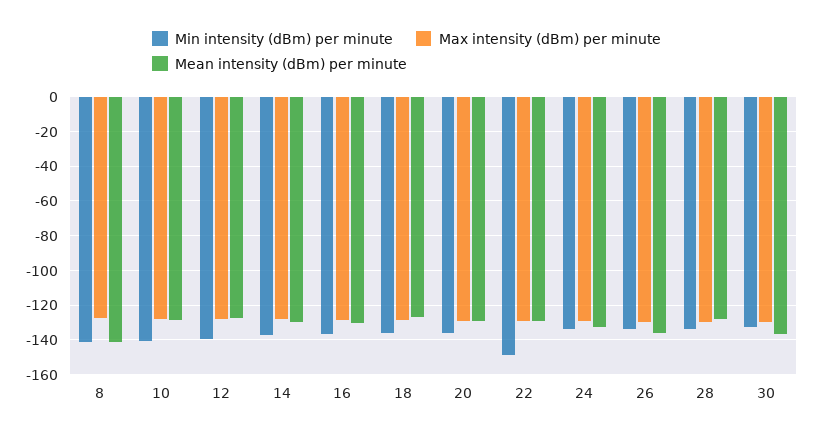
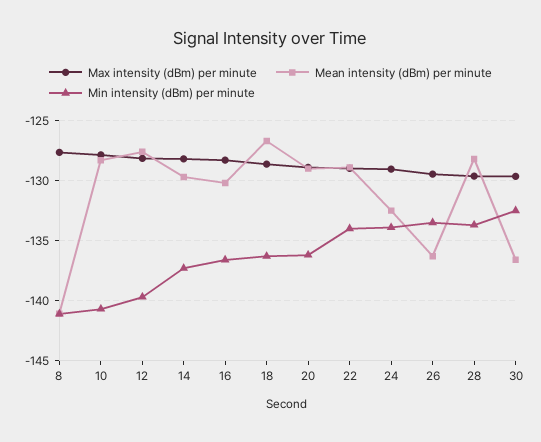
Min intensity (dBm) per minute, 22: -150 -> -134

